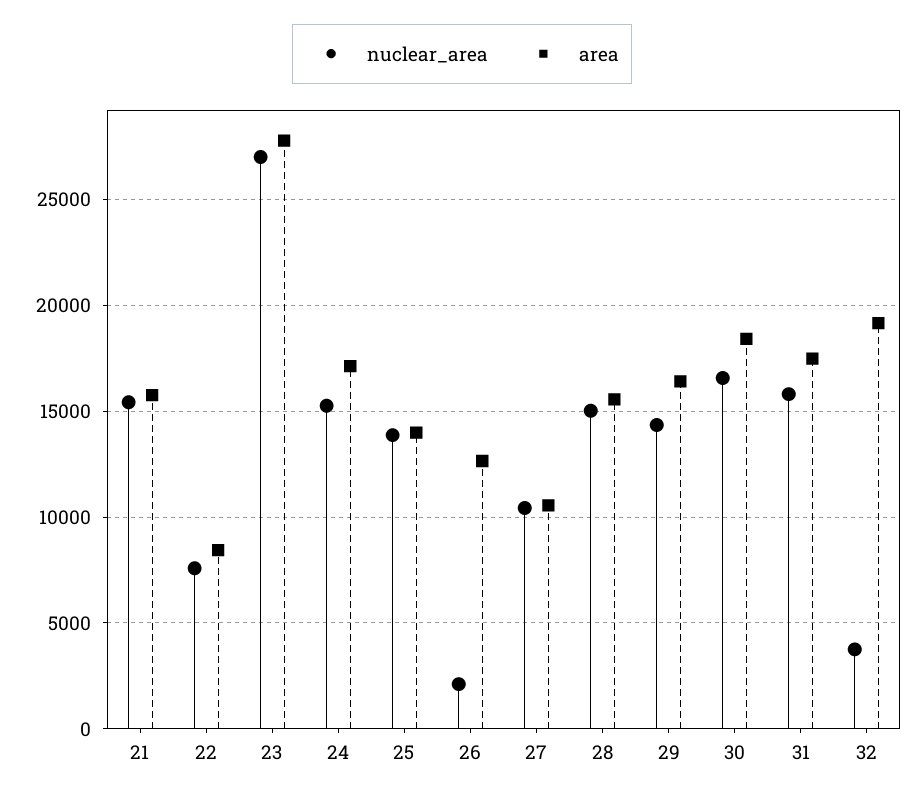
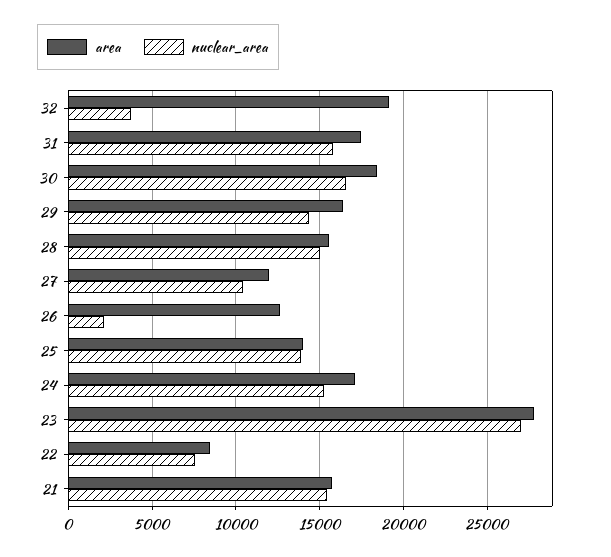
area, 27: 10500 -> 12000

